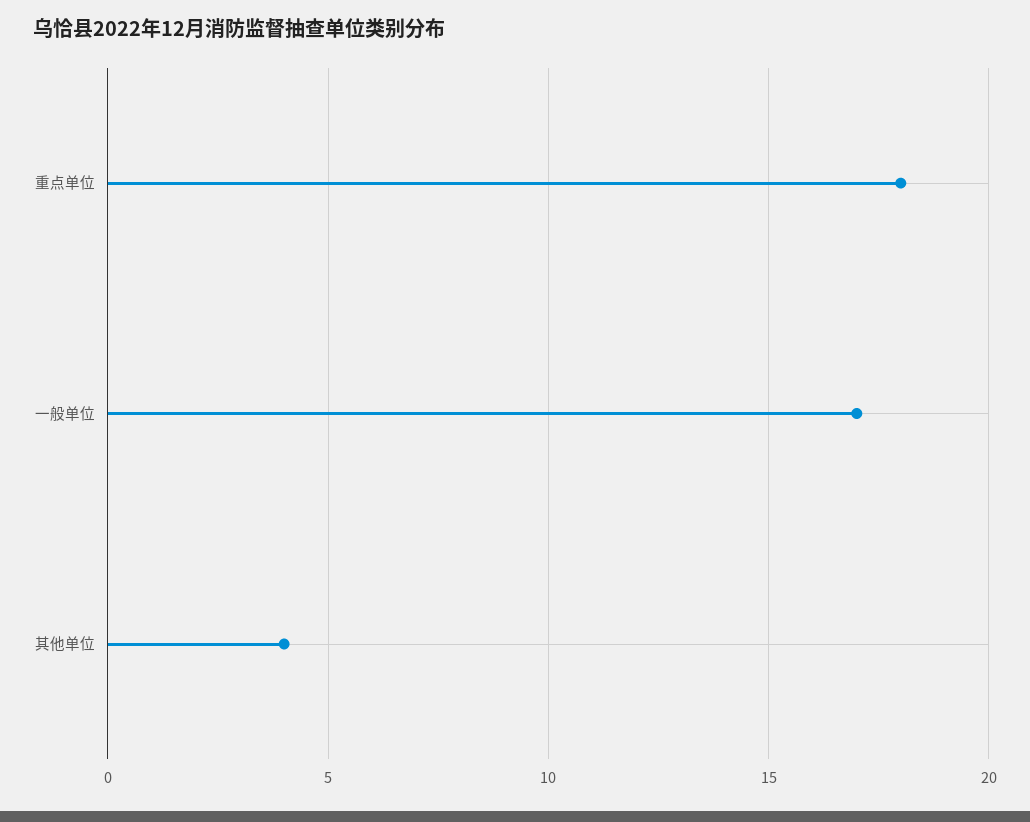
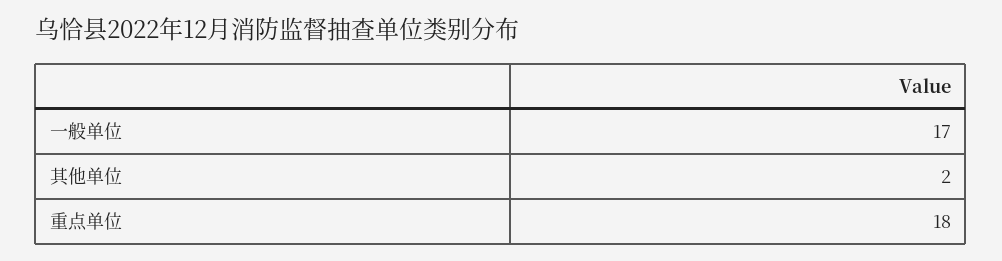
其他单位: 4 -> 2

